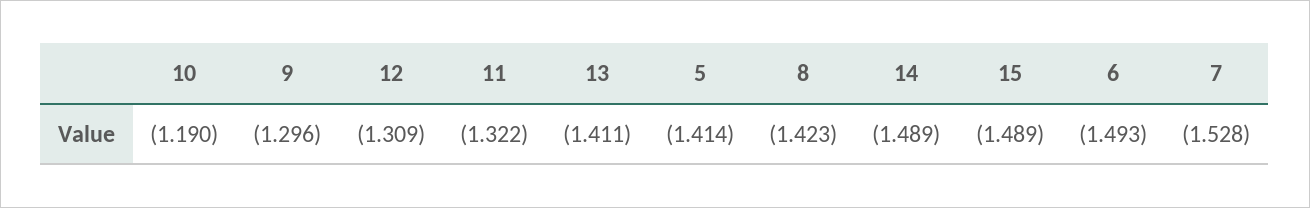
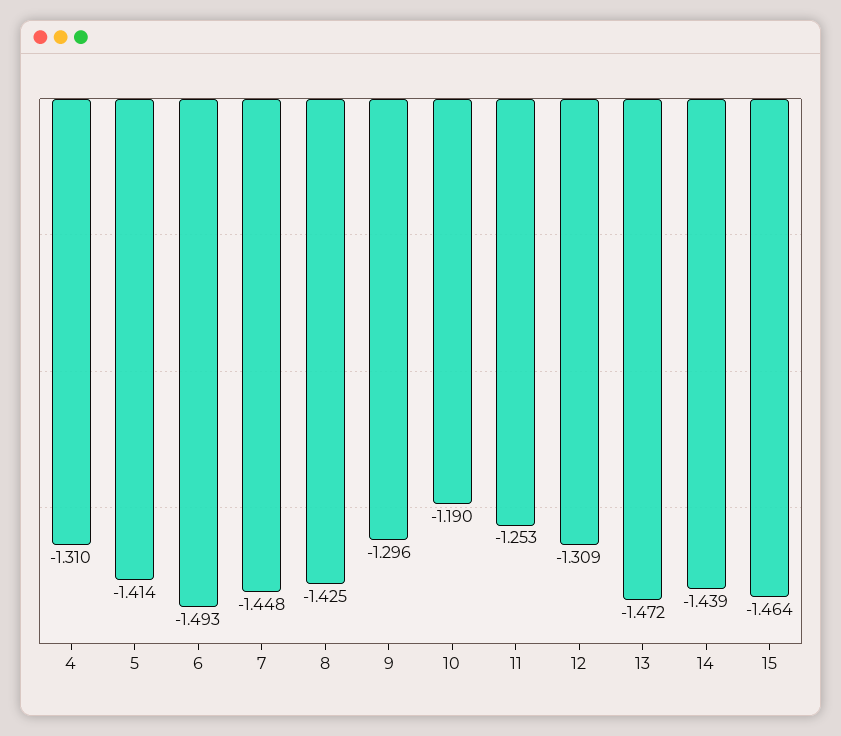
11: -1.322 -> -1.253
13: -1.411 -> -1.472
8: -1.423 -> -1.425
14: -1.489 -> -1.439
15: -1.489 -> -1.464
7: -1.528 -> -1.448
4: none -> -1.31

